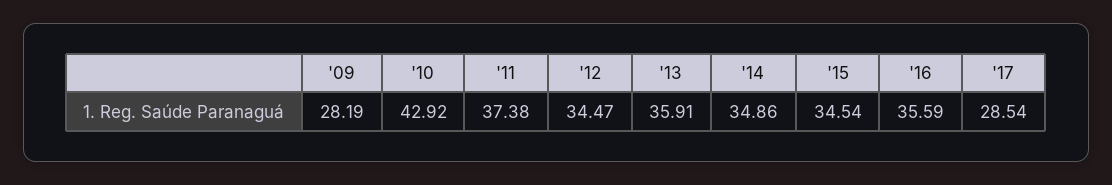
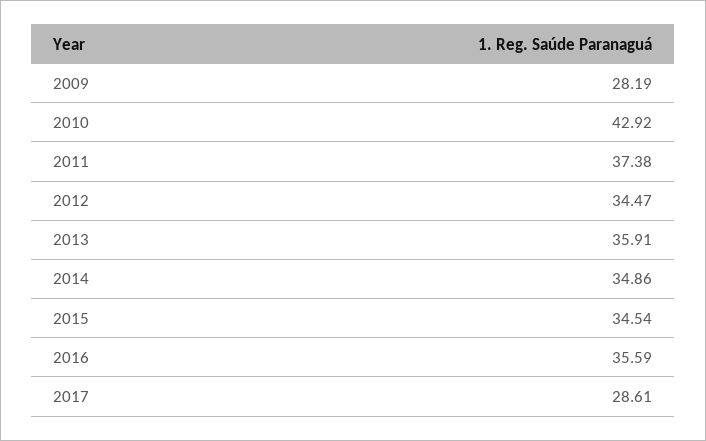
'17: 28.54 -> 28.61

